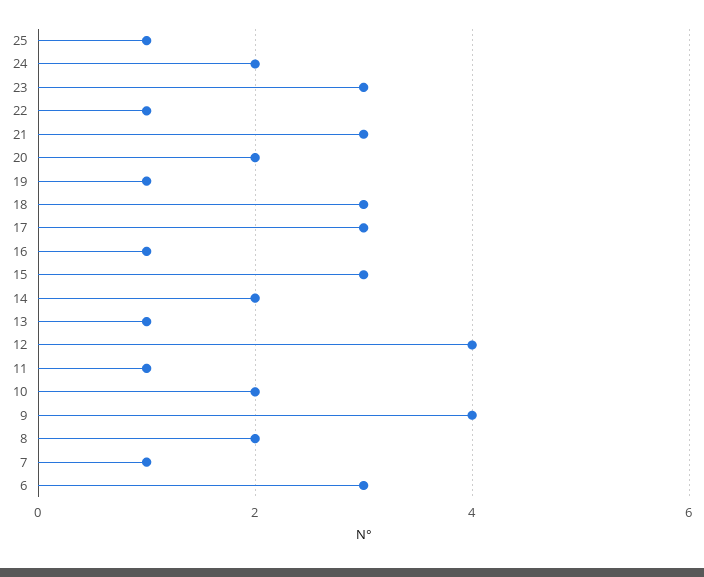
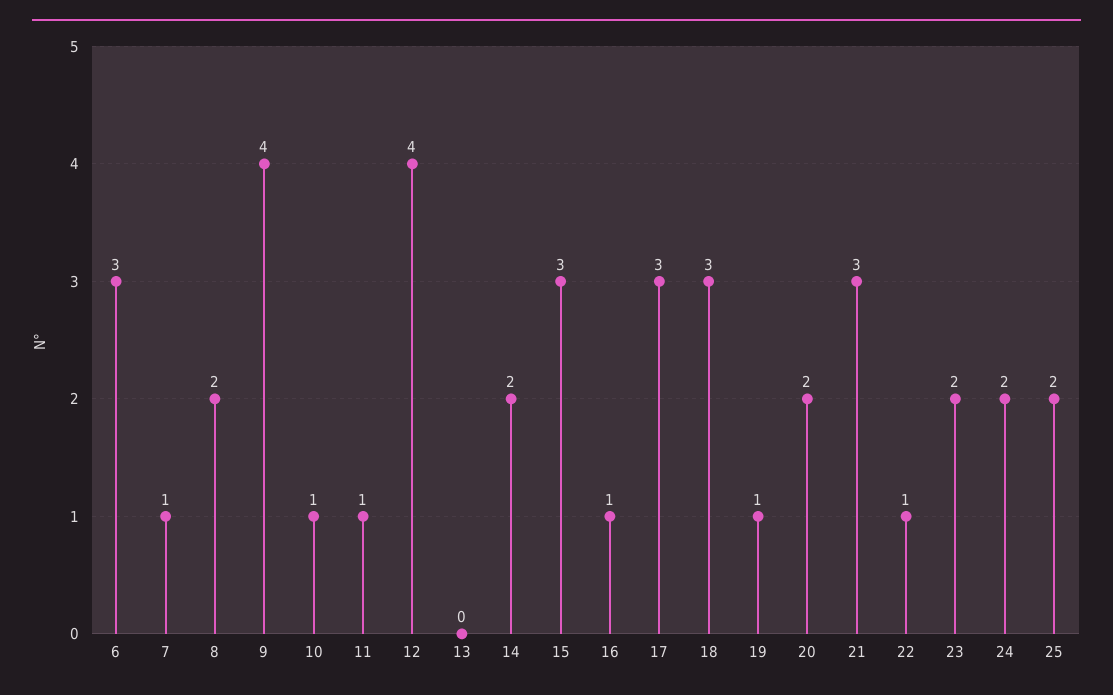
25: 1 -> 2
23: 3 -> 2
13: 1 -> 0
10: 2 -> 1

